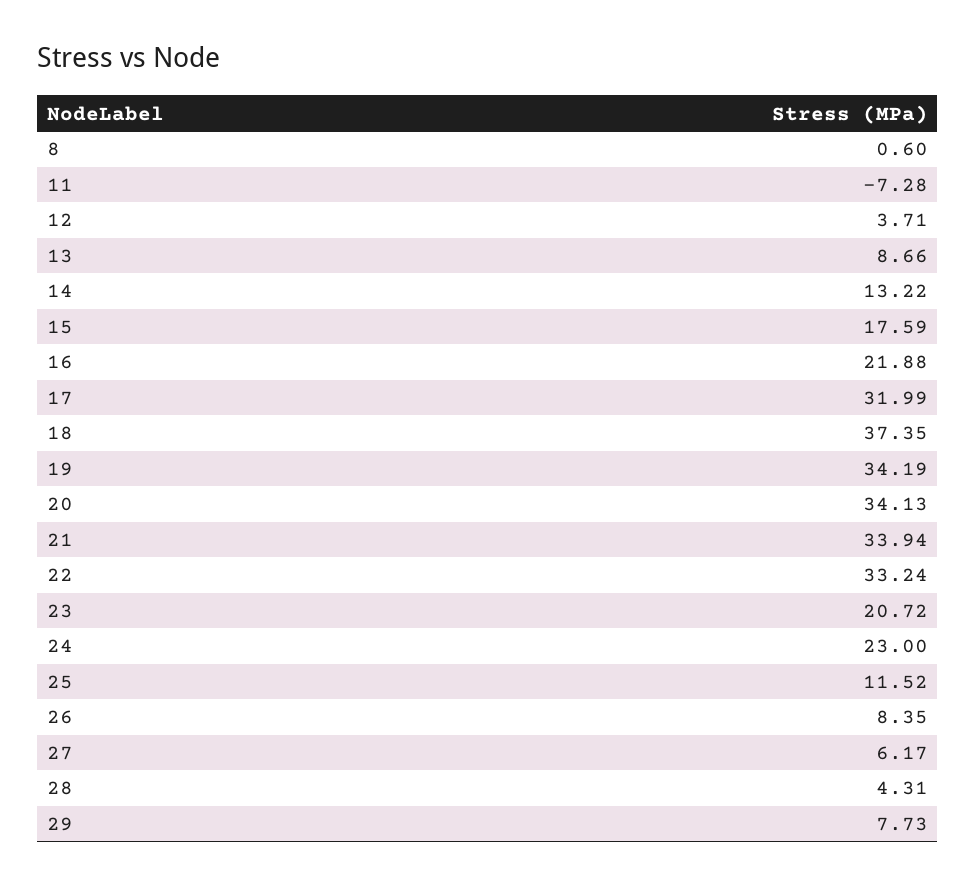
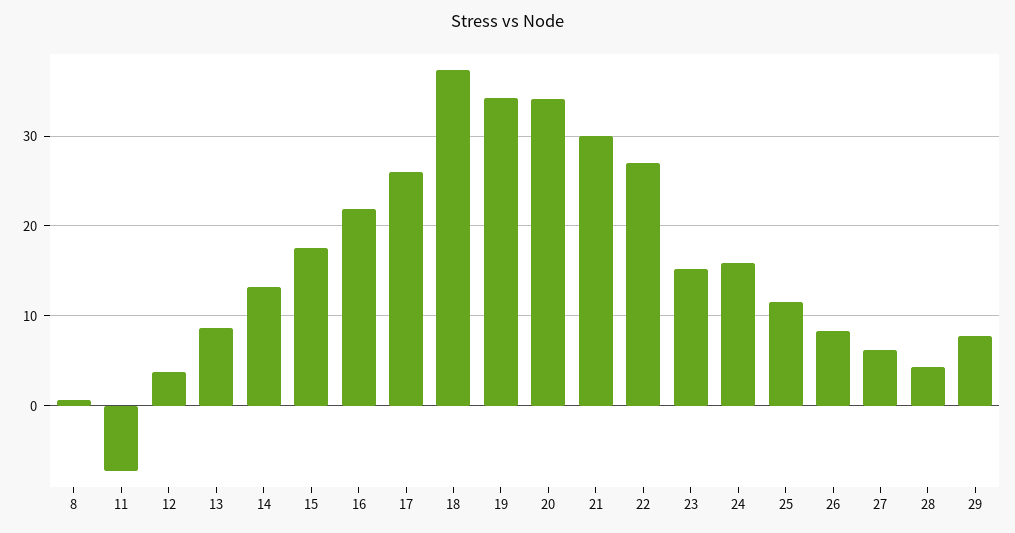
17: 31.99 -> 26
21: 33.94 -> 30
22: 33.24 -> 27
23: 20.72 -> 15
24: 23 -> 16

